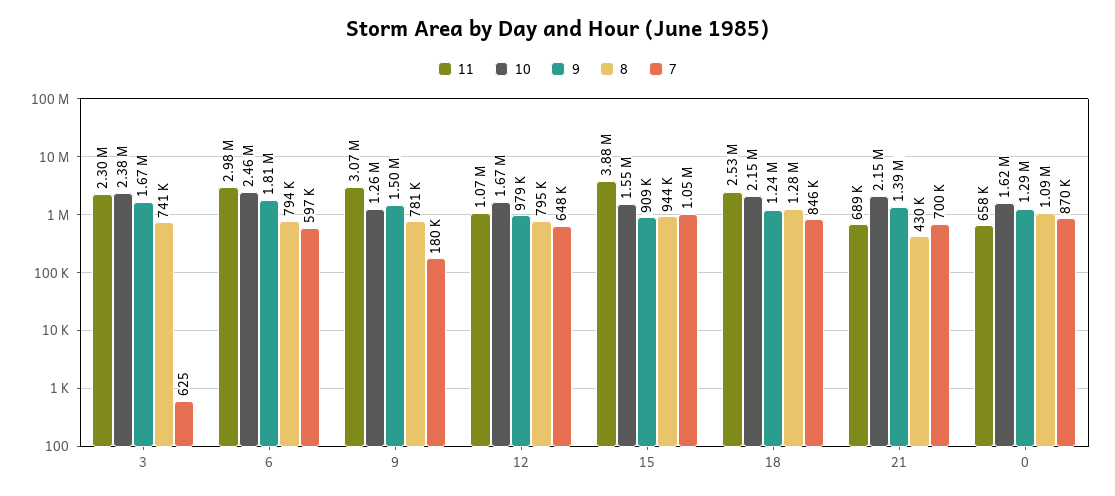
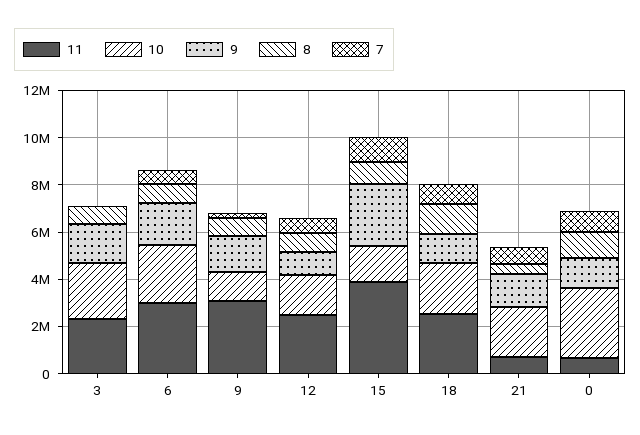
11, 12: 1070000 -> 2500000
9, 15: 909000 -> 2500000
10, 0: 1620000 -> 3000000

